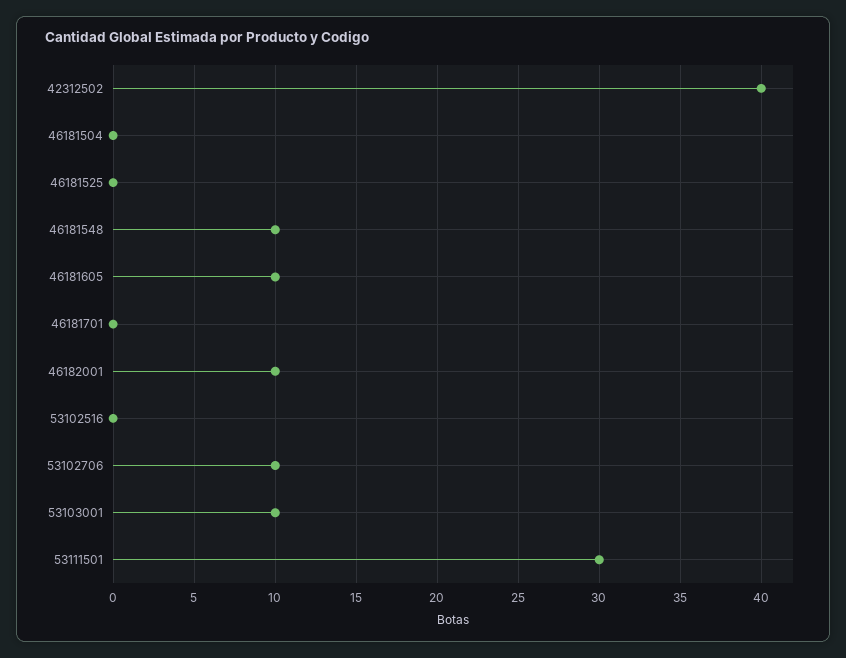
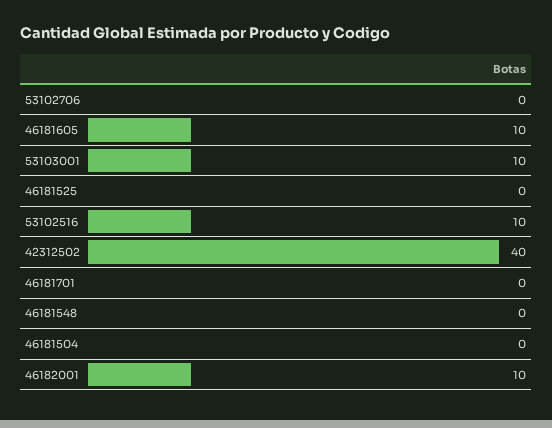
46181548: 10 -> 0
53102516: 0 -> 10
53102706: 10 -> 0
53111501: 30 -> none

